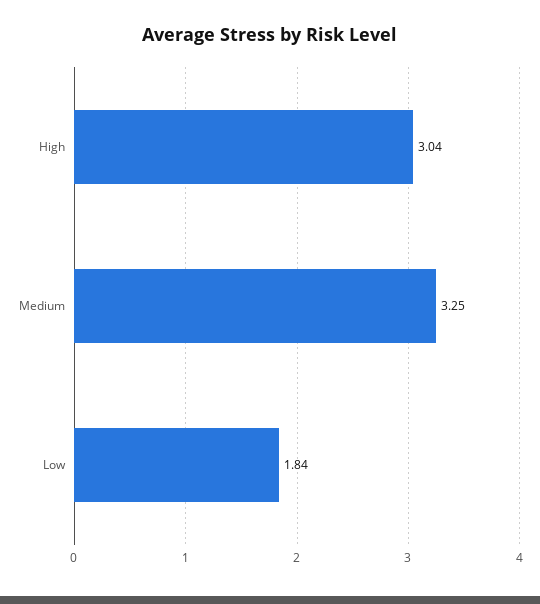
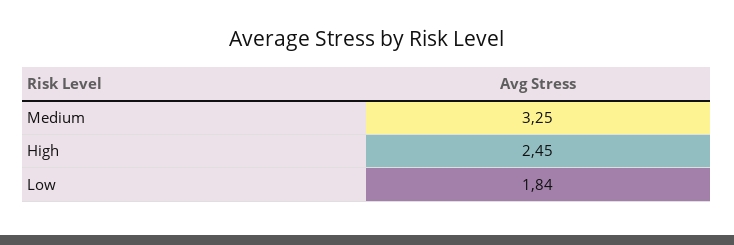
High: 3.04 -> 2.45

